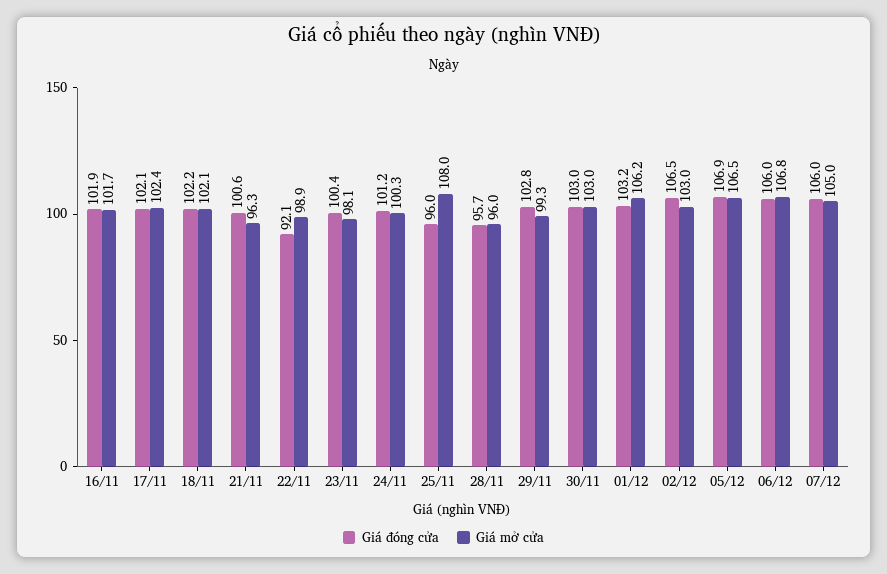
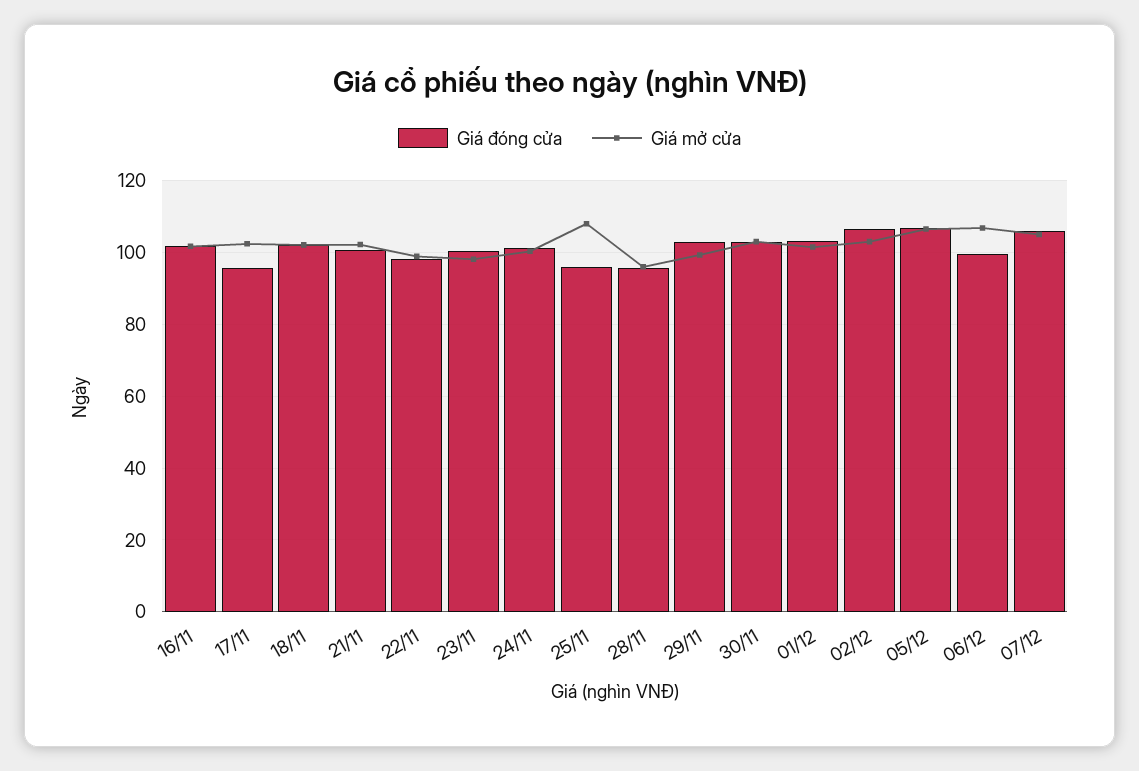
Giá đóng cửa, 17/11: 102.1 -> 96
Giá mở cửa, 21/11: 96.3 -> 102
Giá đóng cửa, 22/11: 92.1 -> 98
Giá mở cửa, 01/12: 106.2 -> 102
Giá đóng cửa, 06/12: 106 -> 100

